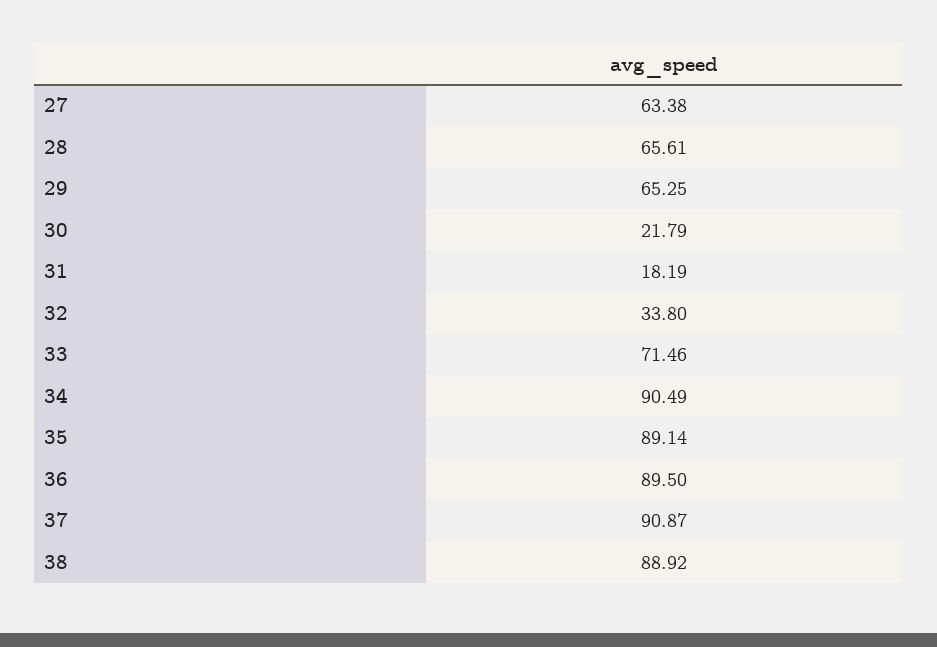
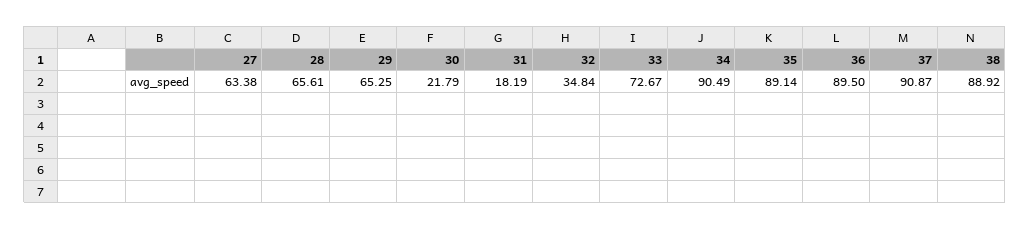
32: 33.8 -> 34.84
33: 71.46 -> 72.67

